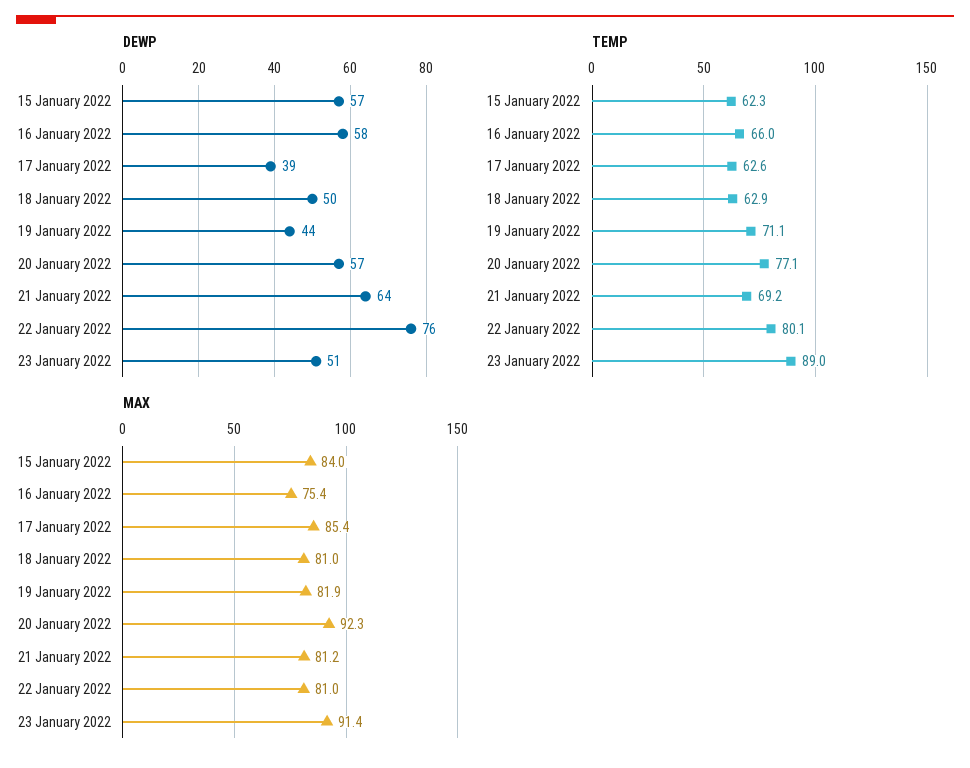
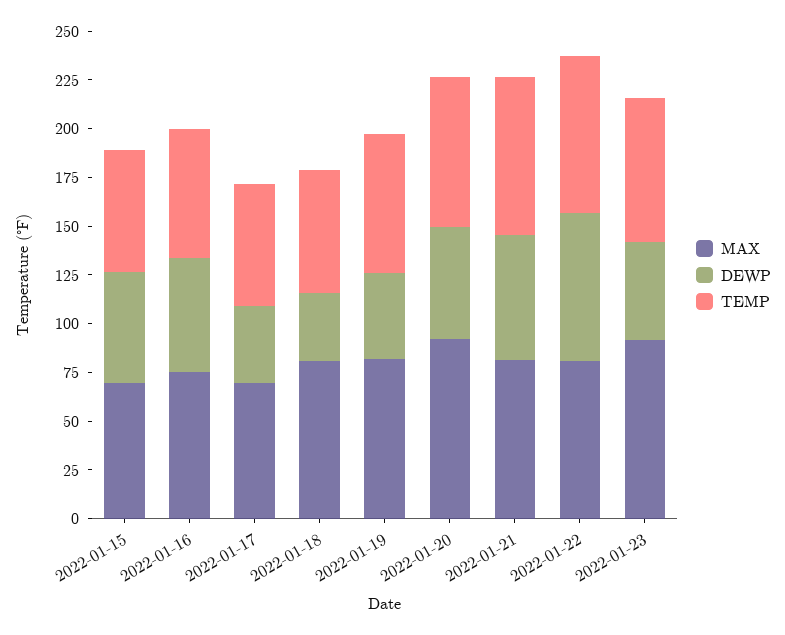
DEWP, 18 January 2022: 50 -> 35
TEMP, 21 January 2022: 69.2 -> 80
TEMP, 23 January 2022: 89 -> 75
MAX, 15 January 2022: 84 -> 70
MAX, 17 January 2022: 85.4 -> 70

